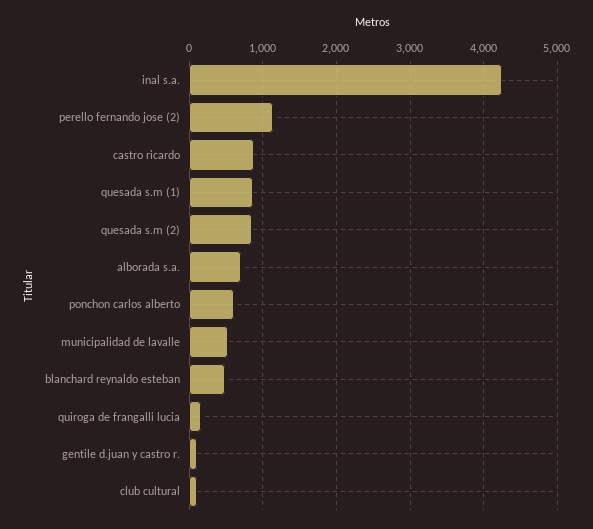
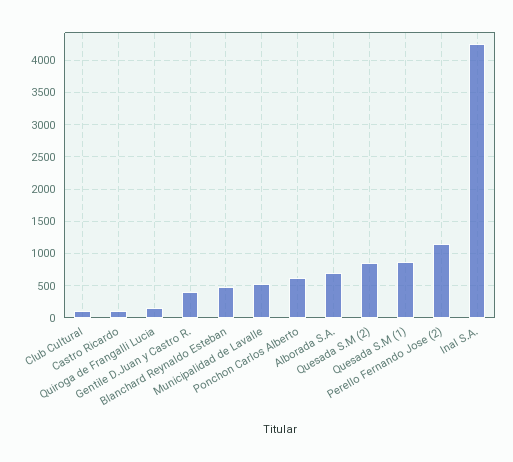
castro ricardo: 900 -> 100
gentile d.juan y castro r.: 100 -> 400

